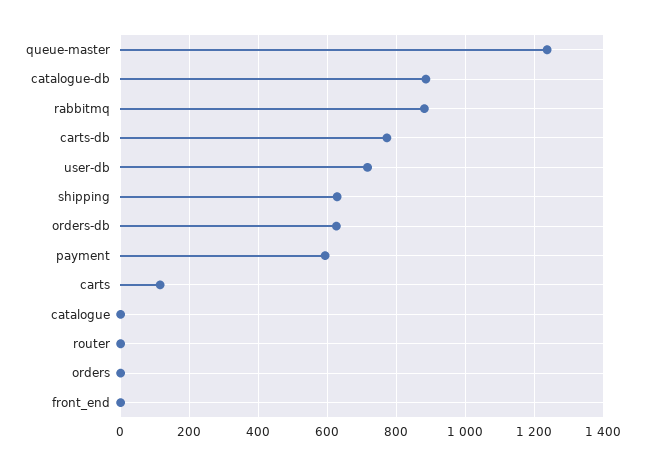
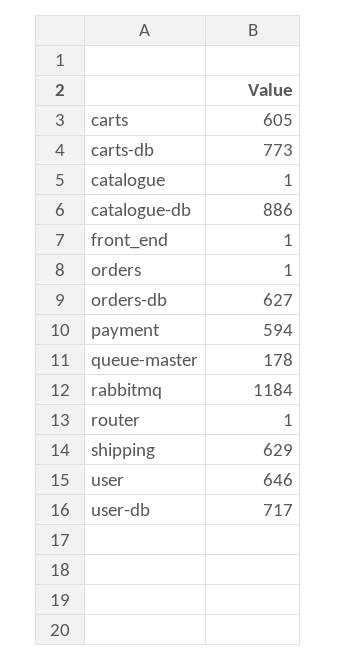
queue-master: 1240 -> 178
rabbitmq: 880 -> 1184
carts: 120 -> 605
user: none -> 646

